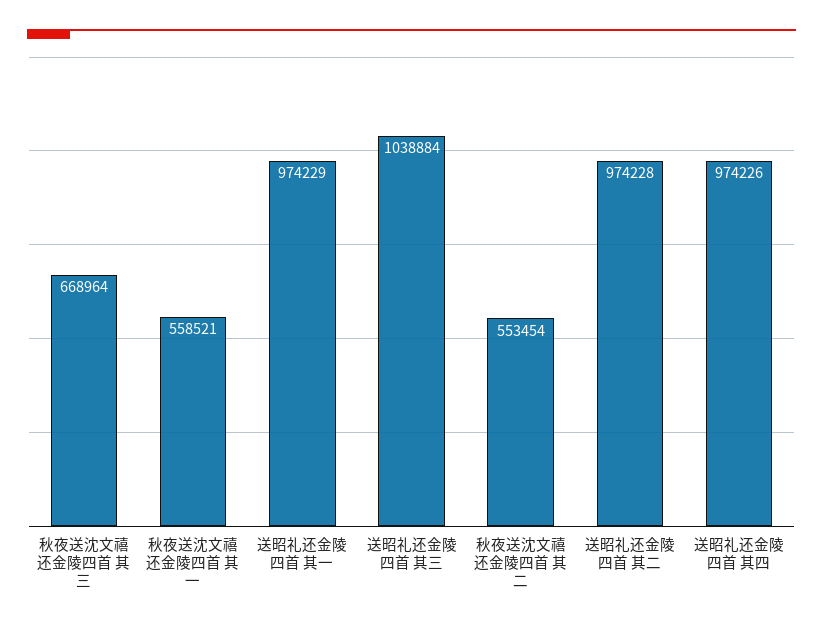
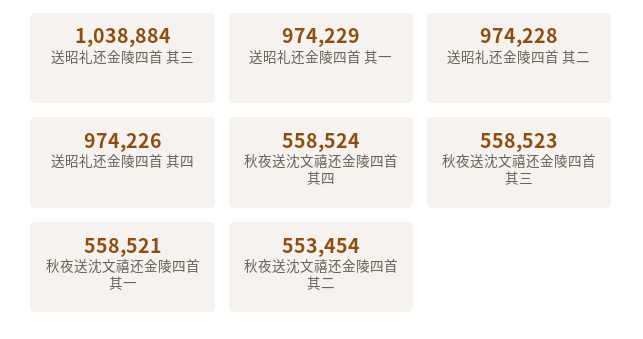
秋夜送沈文禧还金陵四首 其三: 668964 -> 558523
秋夜送沈文禧还金陵四首 其四: none -> 558524

